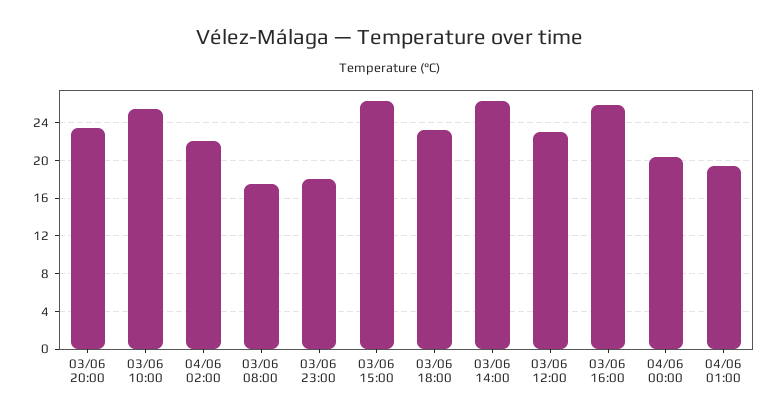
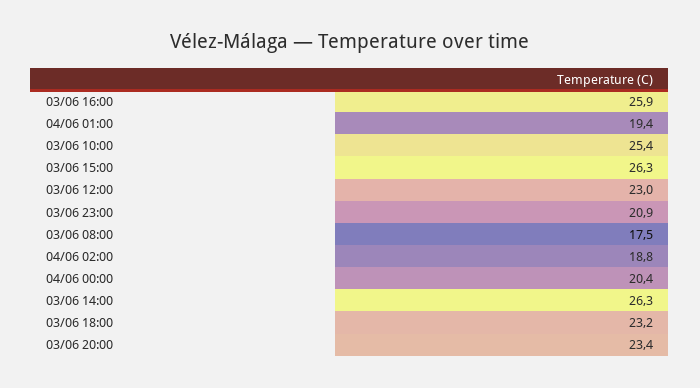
04/06 02:00: 22 -> 18.8
03/06 23:00: 18 -> 20.9

